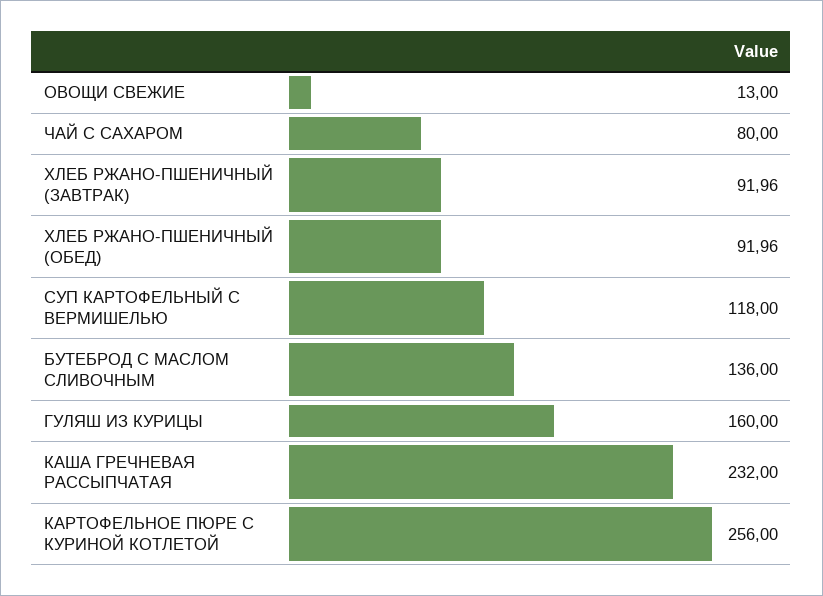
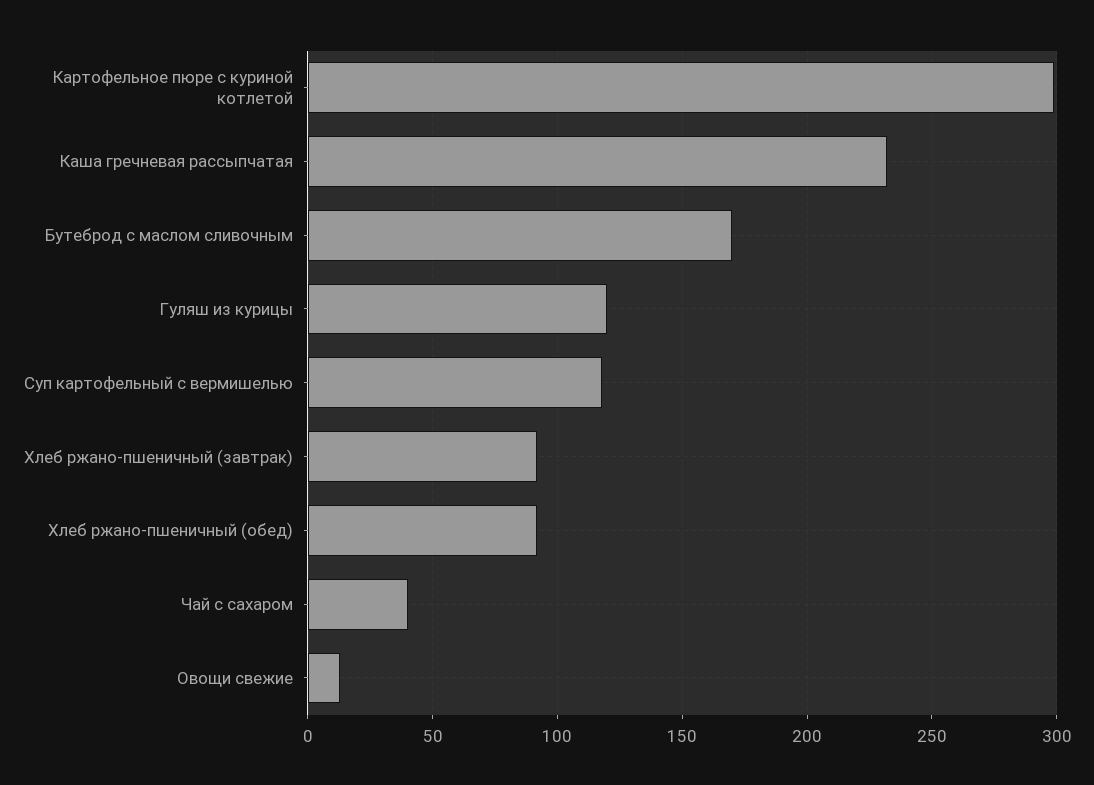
ЧАЙ С САХАРОМ: 80 -> 40
БУТЕБРОД С МАСЛОМ СЛИВОЧНЫМ: 136 -> 170
ГУЛЯШ ИЗ КУРИЦЫ: 160 -> 120
КАРТОФЕЛЬНОЕ ПЮРЕ С КУРИНОЙ КОТЛЕТОЙ: 256 -> 300

